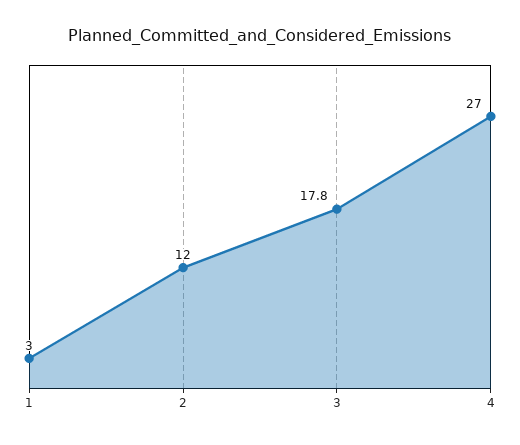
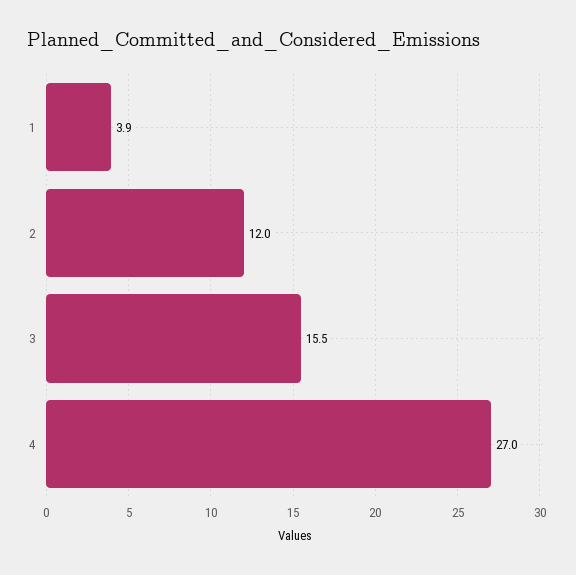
1: 3 -> 3.9
3: 17.8 -> 15.5

